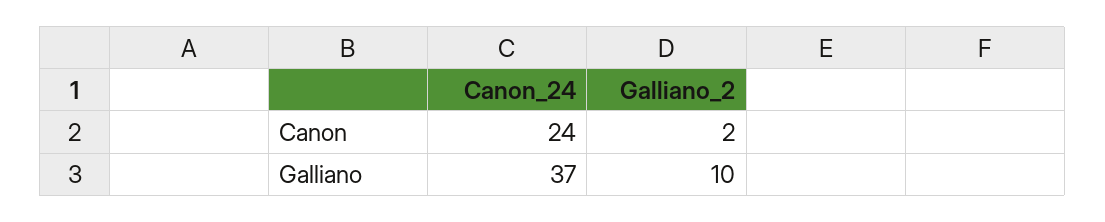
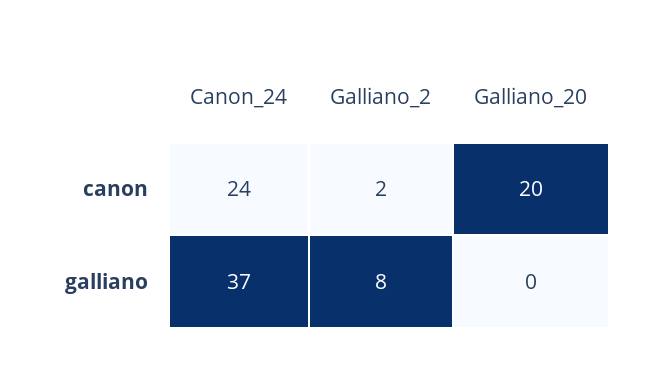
Galliano_2, Galliano: 10 -> 8
Galliano_20, Canon: none -> 20
Galliano_20, Galliano: none -> 0

